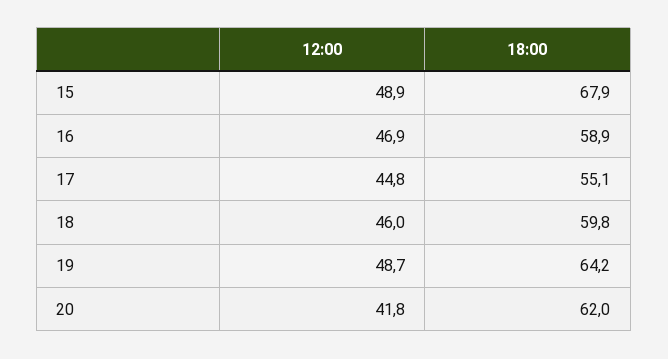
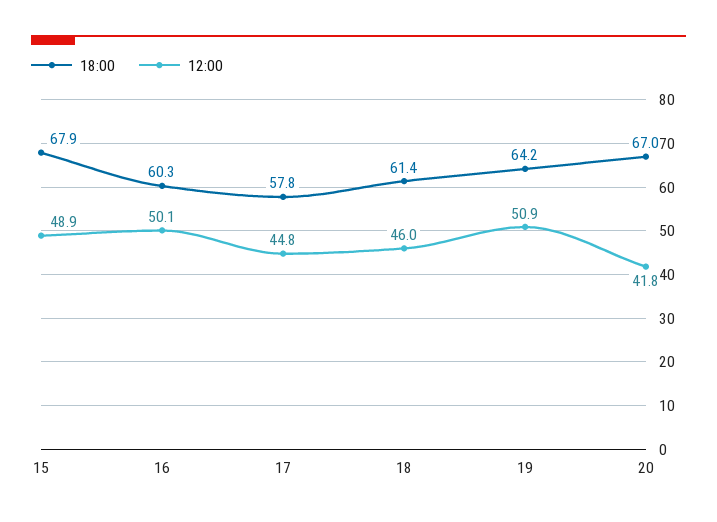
12:00, 16: 46.9 -> 50.1
18:00, 16: 58.9 -> 60.3
18:00, 17: 55.1 -> 57.8
18:00, 18: 59.8 -> 61.4
12:00, 19: 48.7 -> 50.9
18:00, 20: 62 -> 67

